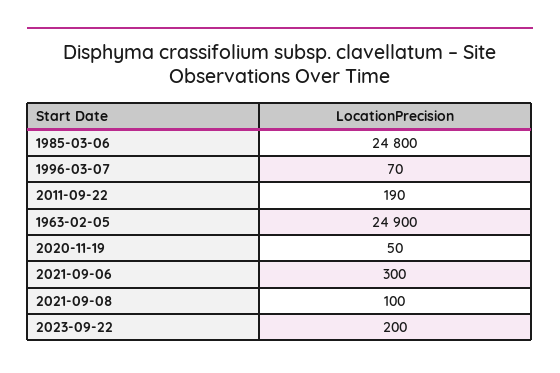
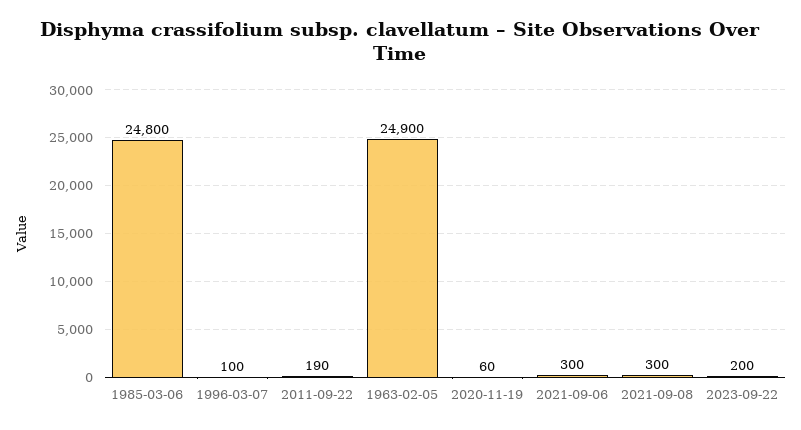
1996-03-07: 70 -> 100
2020-11-19: 50 -> 60
2021-09-08: 100 -> 300

